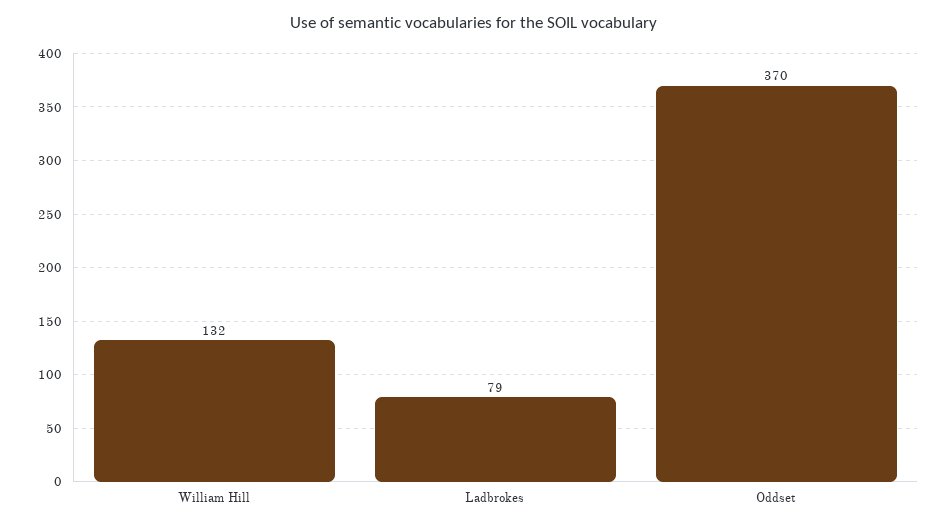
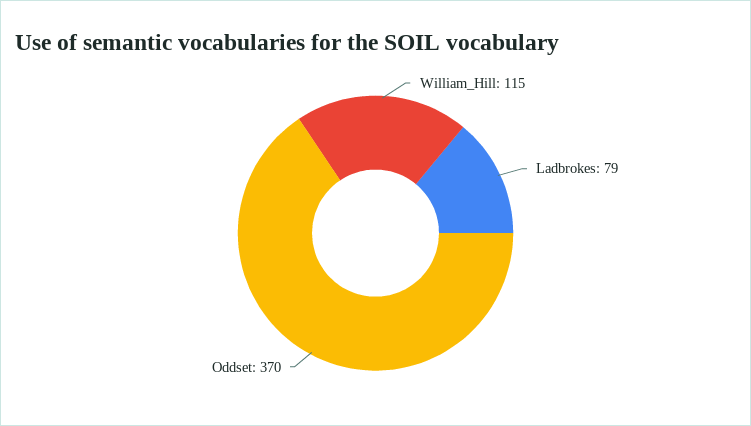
William Hill: 132 -> 115

